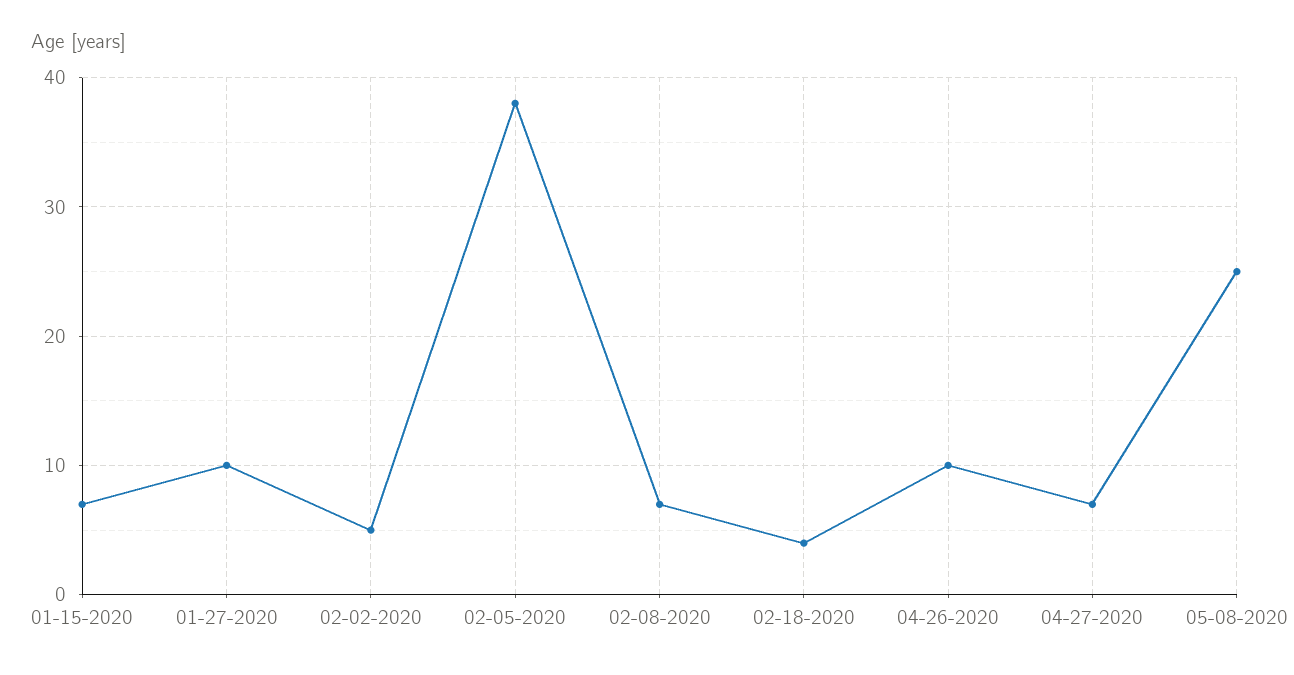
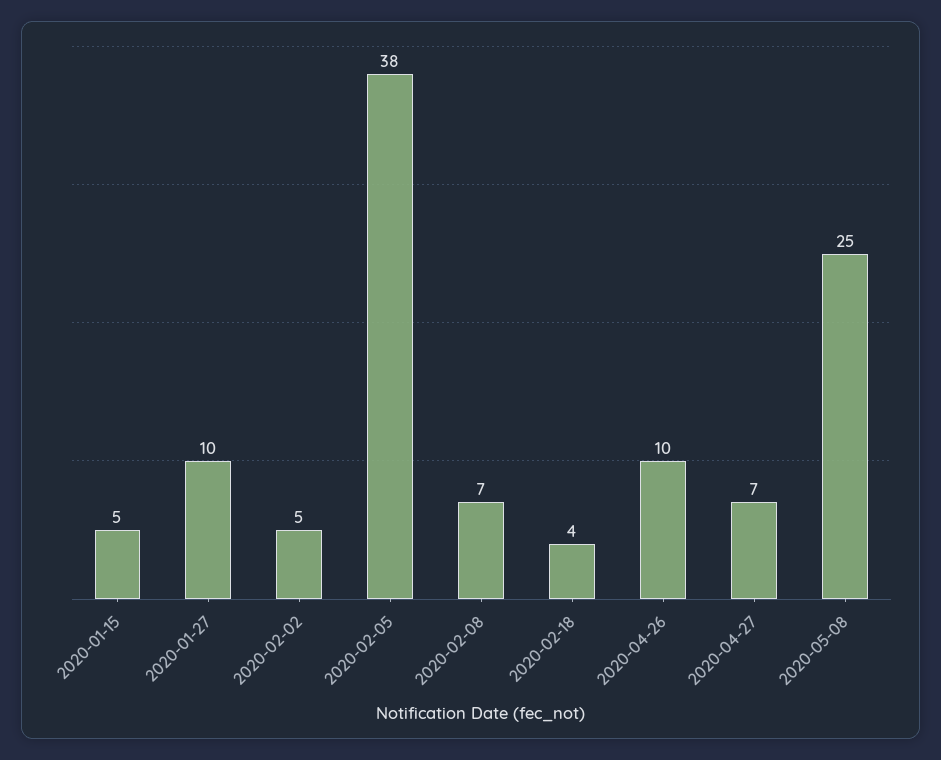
01-15-2020: 7 -> 5

